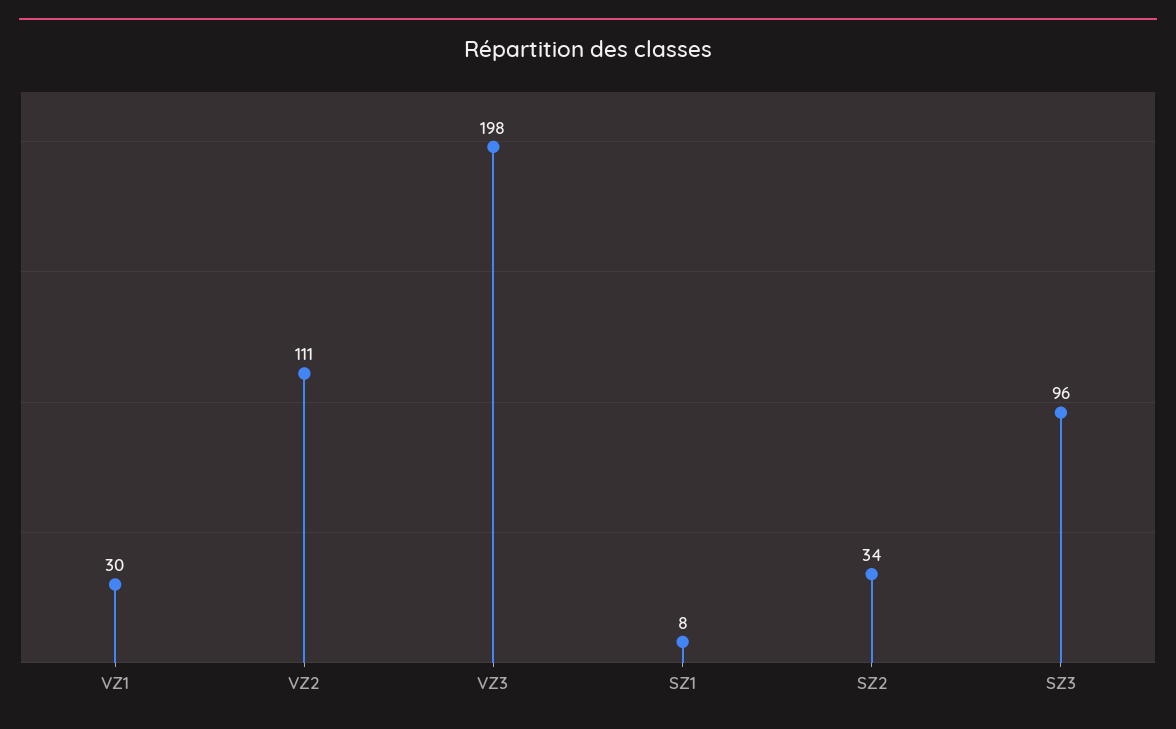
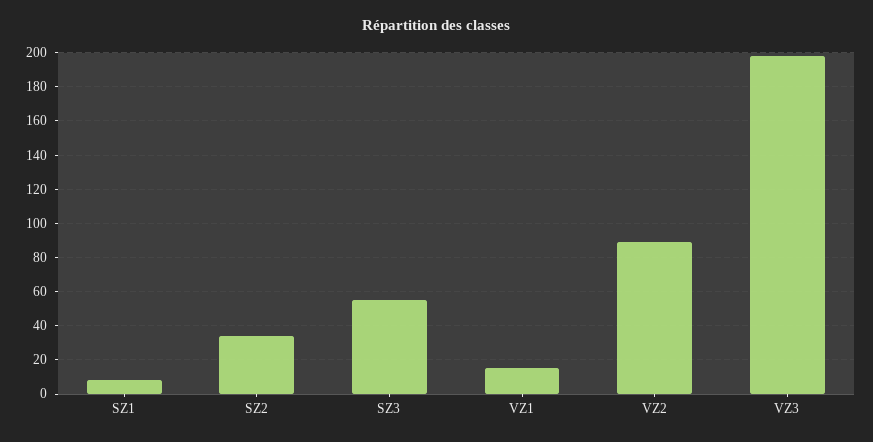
VZ1: 30 -> 15
VZ2: 111 -> 90
SZ3: 96 -> 55

